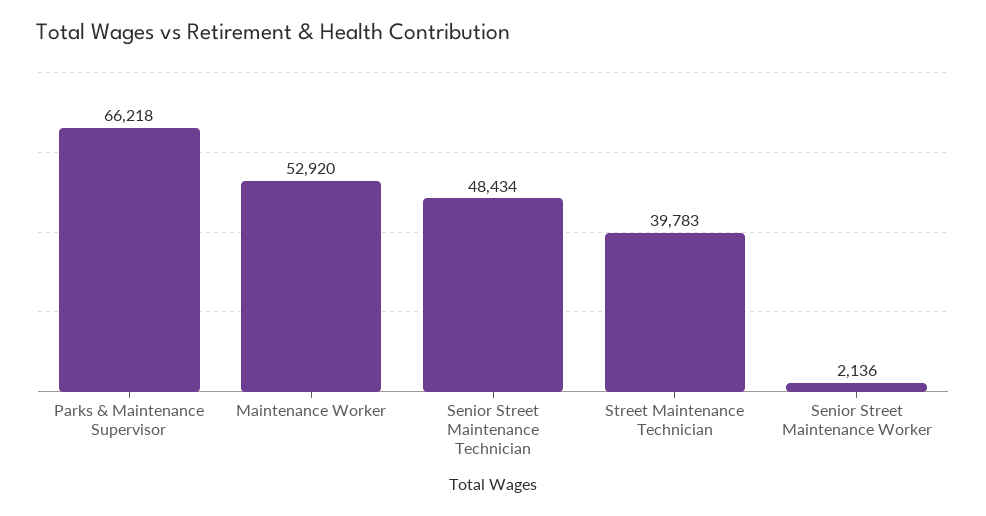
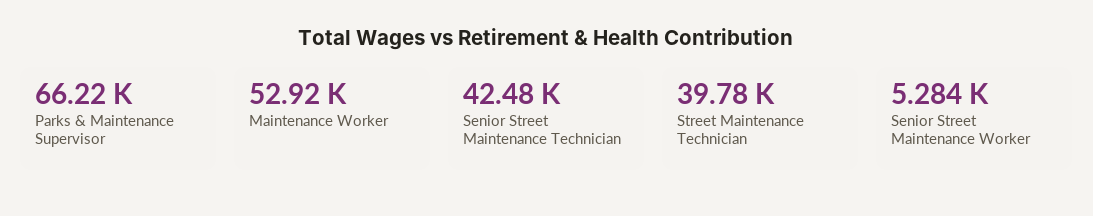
Senior Street Maintenance Technician: 48434 -> 42480
Senior Street Maintenance Worker: 2136 -> 5284

